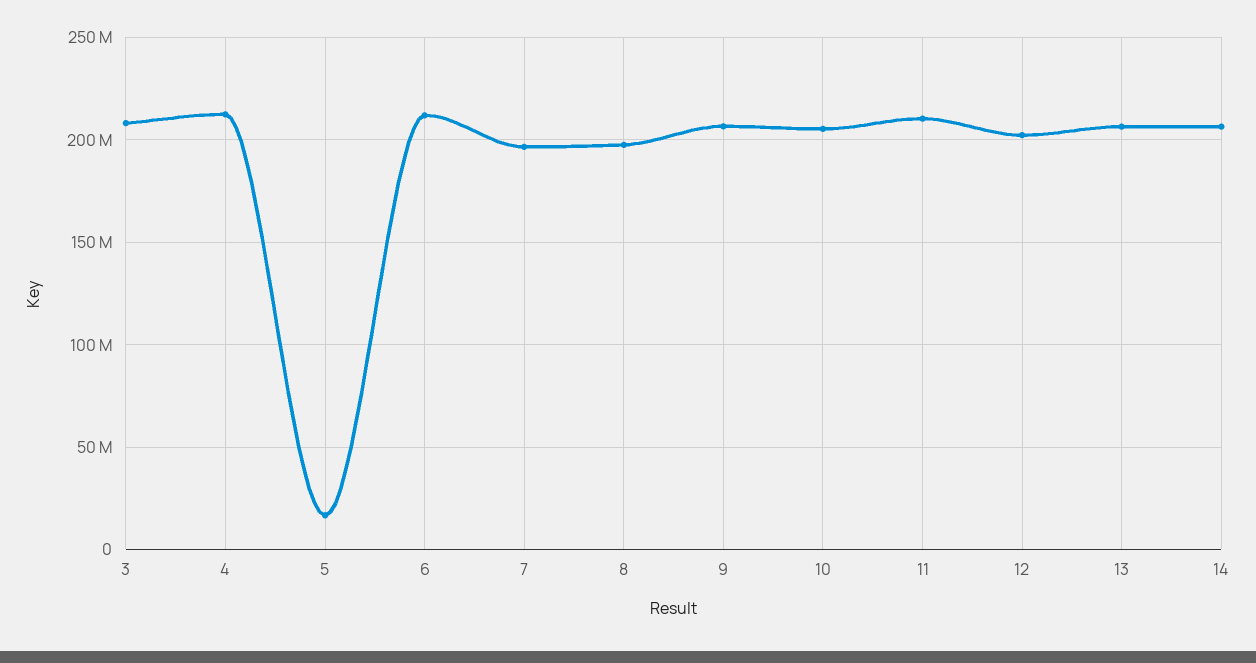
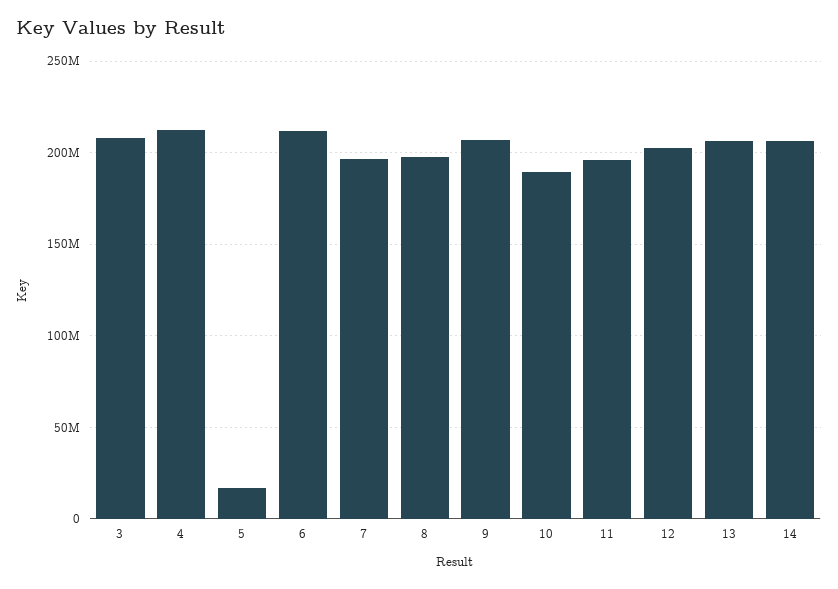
10: 205000000 -> 190000000
11: 210000000 -> 195000000

